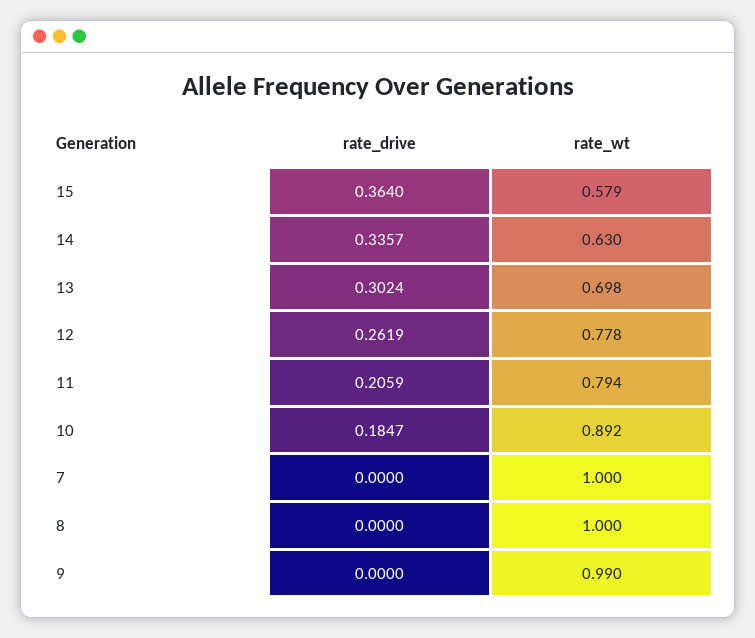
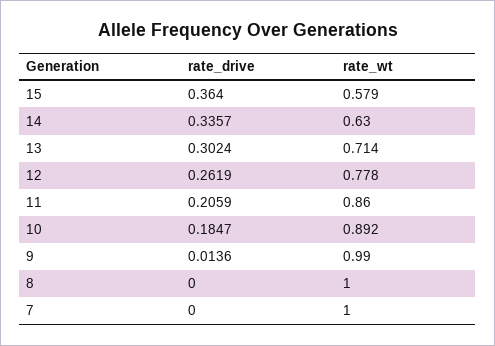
rate_wt, 13: 0.698 -> 0.714
rate_wt, 11: 0.794 -> 0.86
rate_drive, 9: 0 -> 0.0136

